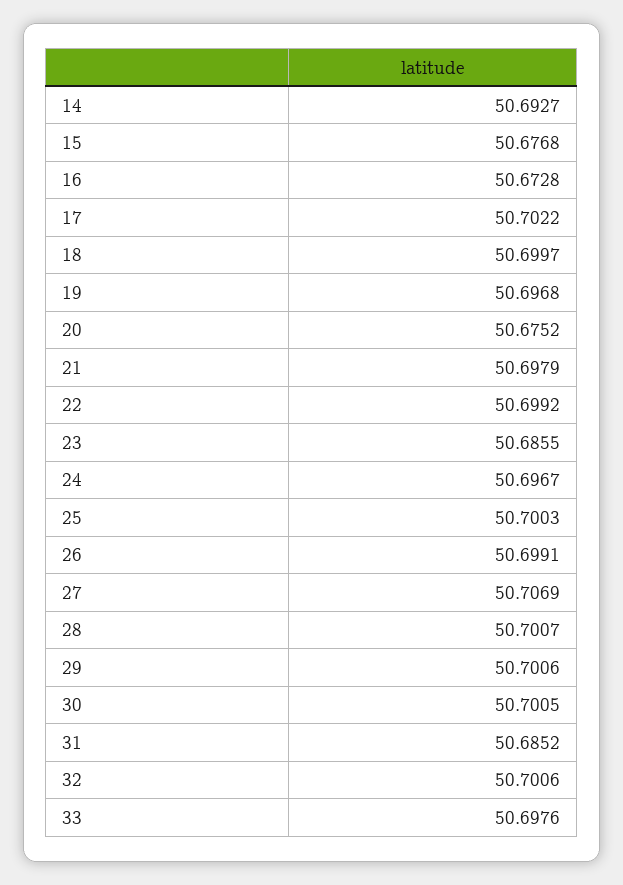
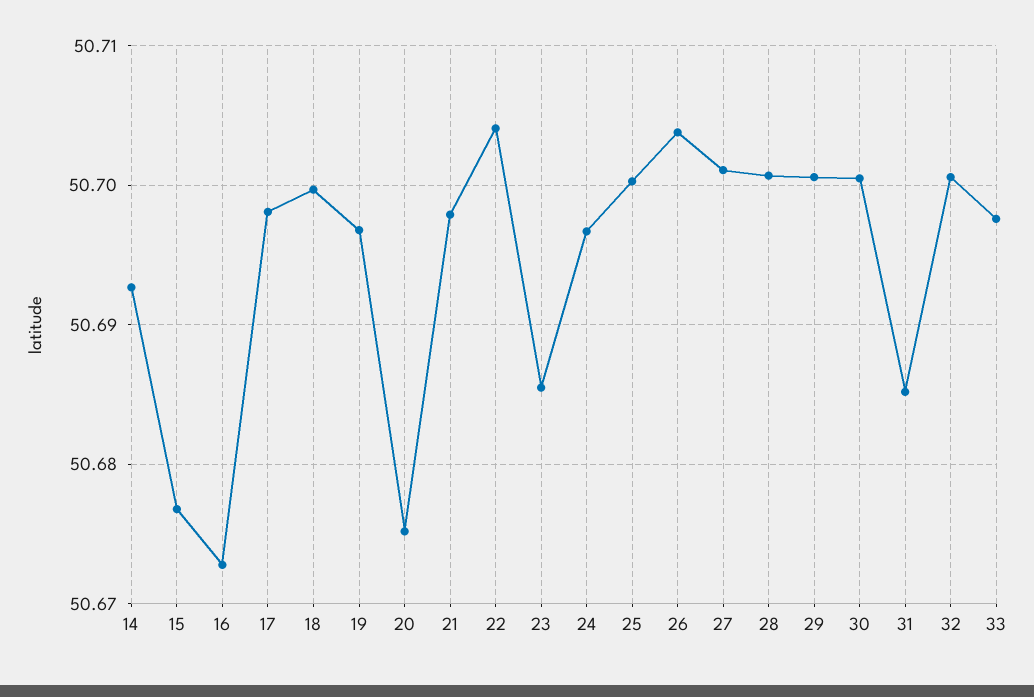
17: 50.7022 -> 50.698
22: 50.6992 -> 50.704
26: 50.6991 -> 50.704
27: 50.7069 -> 50.701

